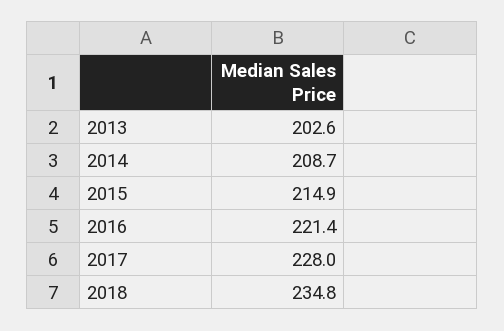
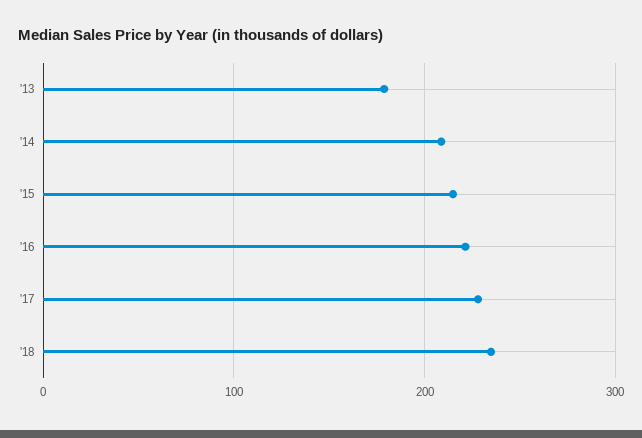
2013: 202.6 -> 180

